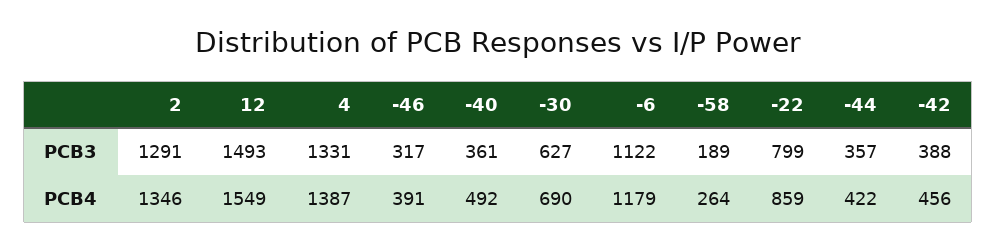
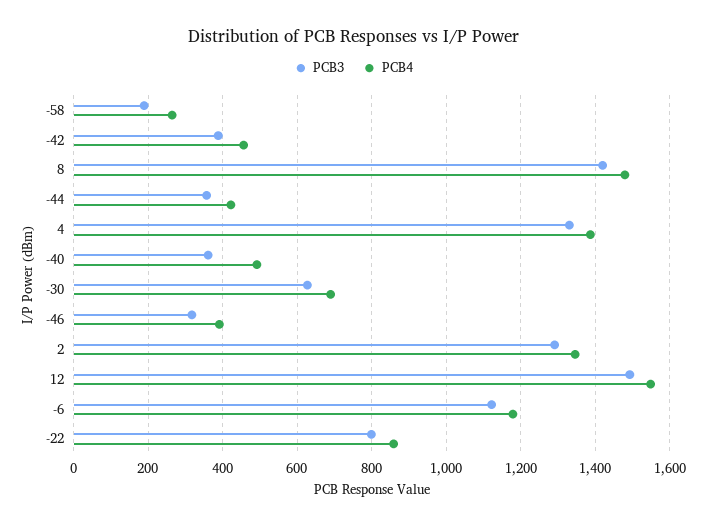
PCB3, 8: none -> 1420
PCB4, 8: none -> 1480

